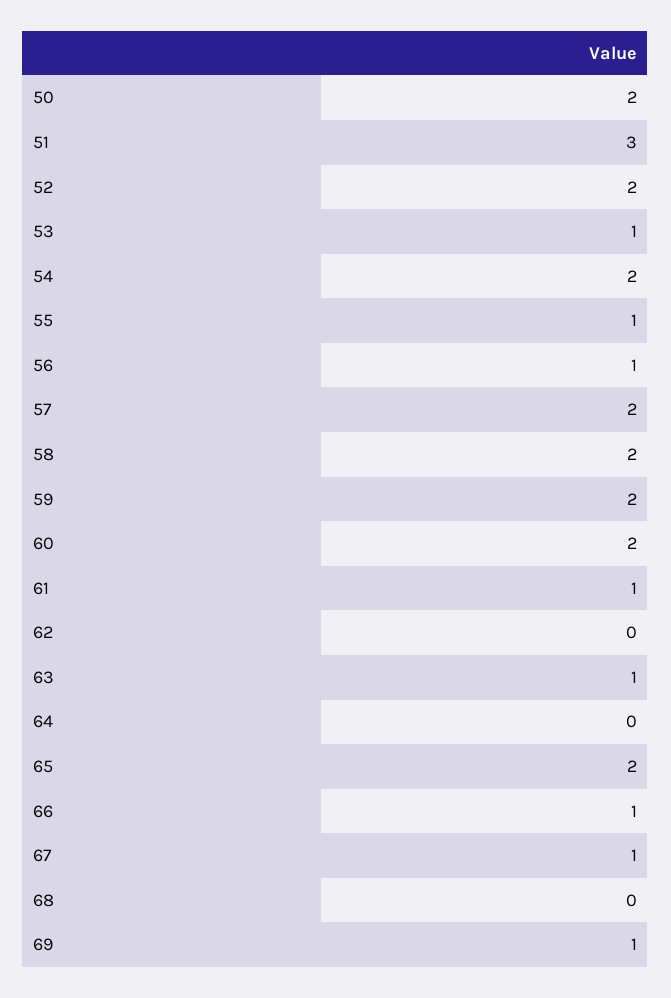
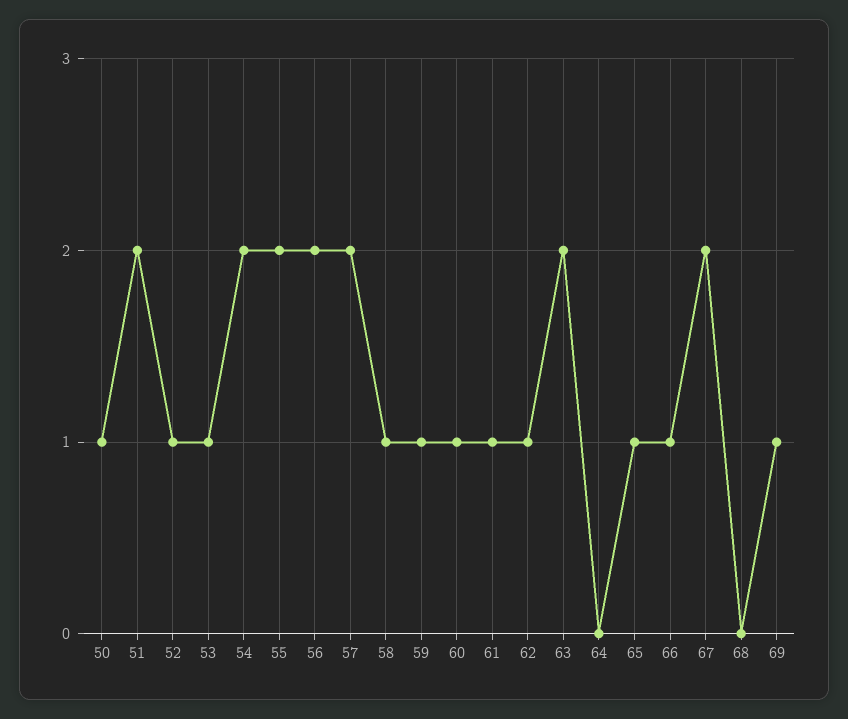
50: 2 -> 1
51: 3 -> 2
52: 2 -> 1
55: 1 -> 2
56: 1 -> 2
58: 2 -> 1
59: 2 -> 1
60: 2 -> 1
62: 0 -> 1
63: 1 -> 2
65: 2 -> 1
67: 1 -> 2

